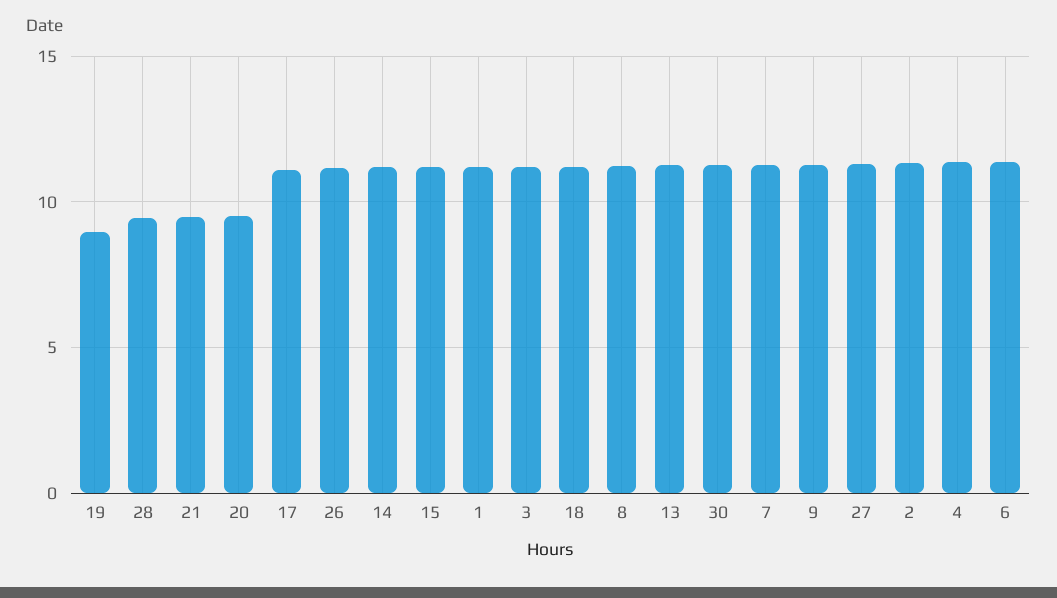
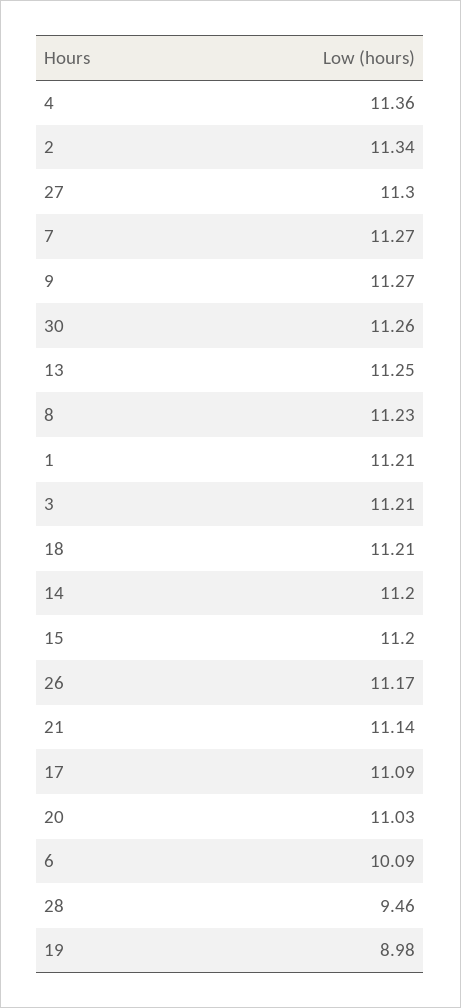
21: 9.5 -> 11.14
20: 9.5 -> 11.03
6: 11.5 -> 10.09

